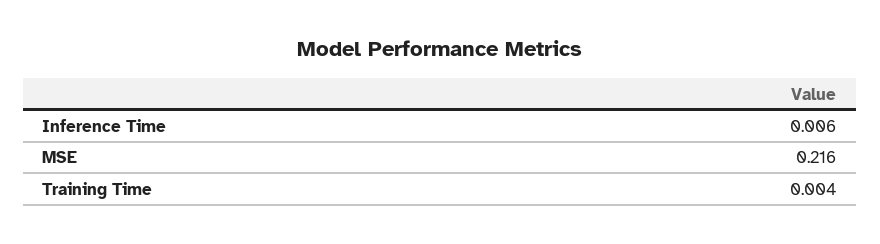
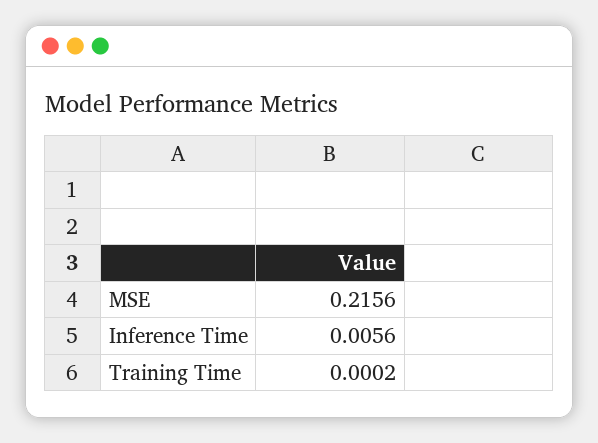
Training Time: 0.004 -> 0.0002

